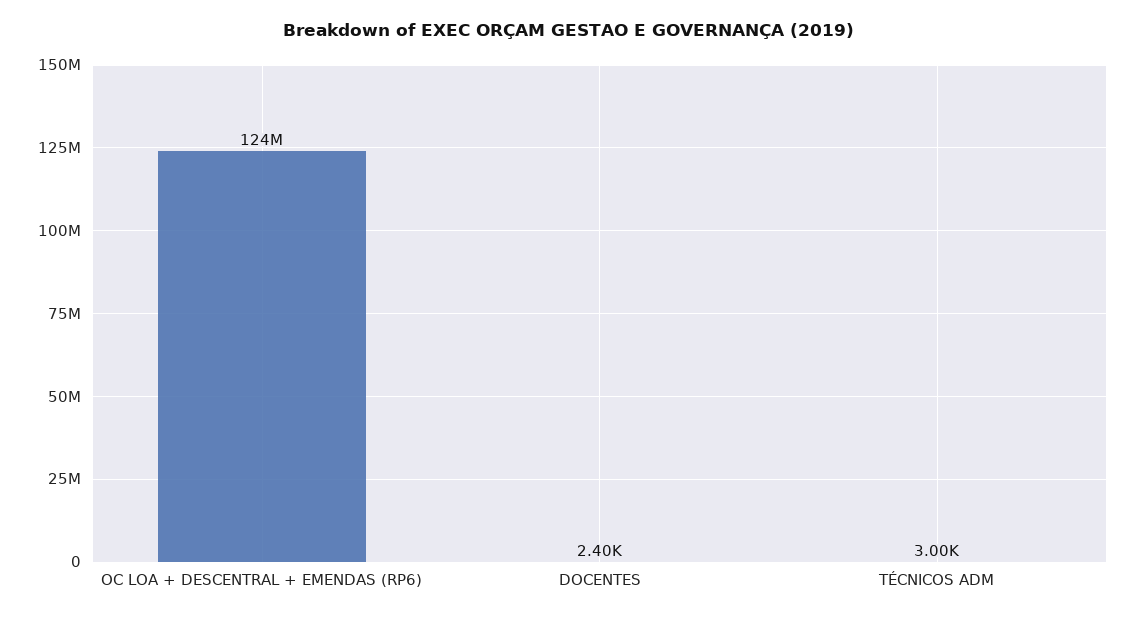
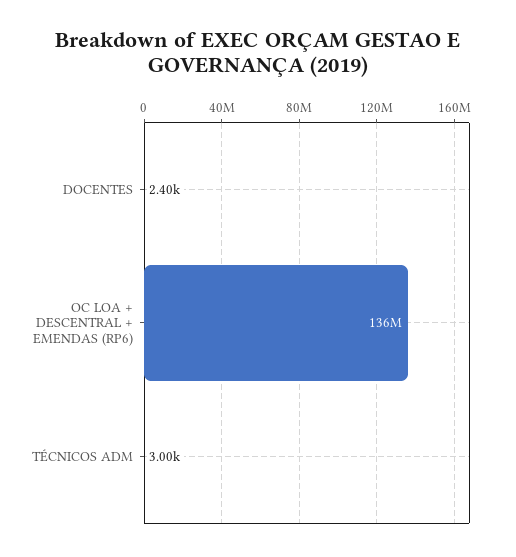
OC LOA + DESCENTRAL + EMENDAS (RP6): 124000000 -> 136000000

